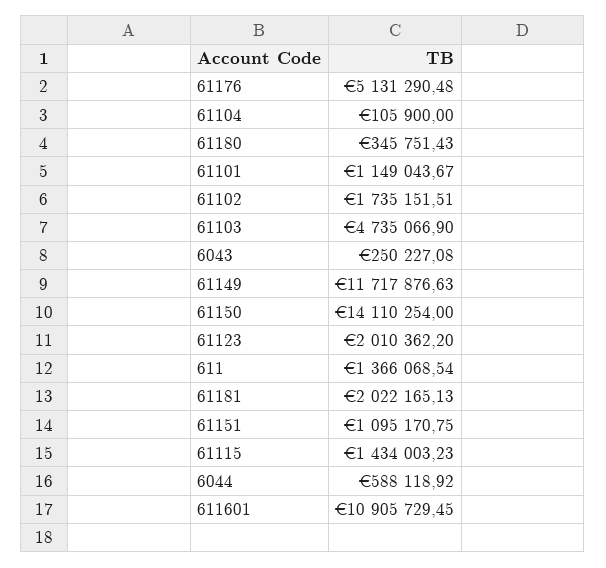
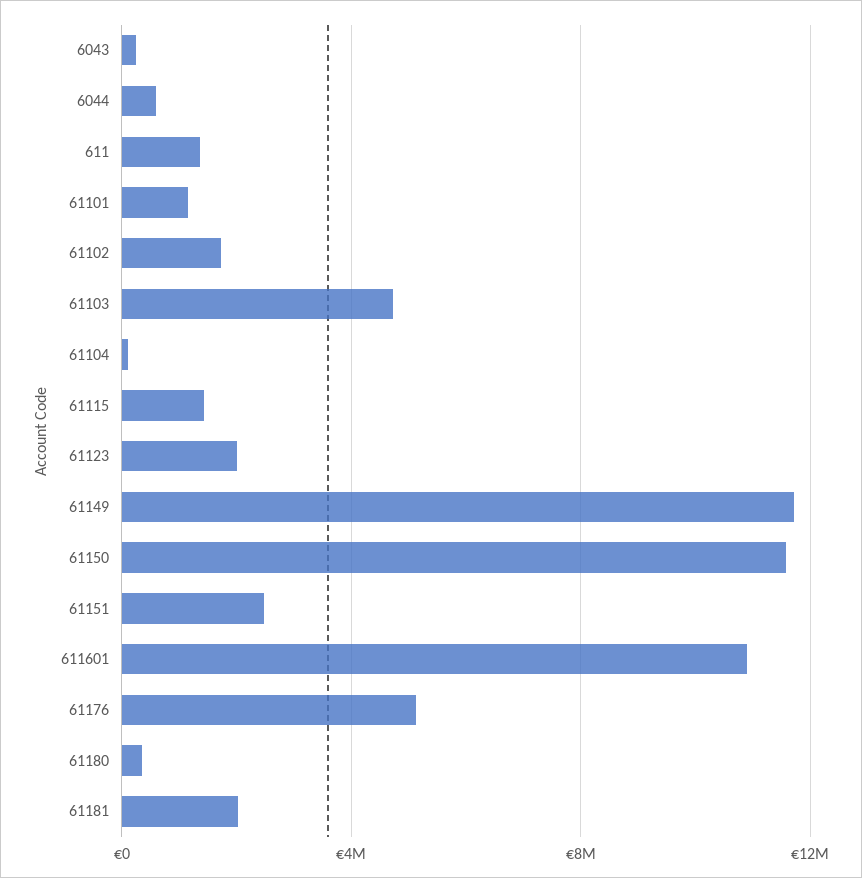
61150: 14110254 -> 11500000
61151: 1095170.75 -> 2500000

